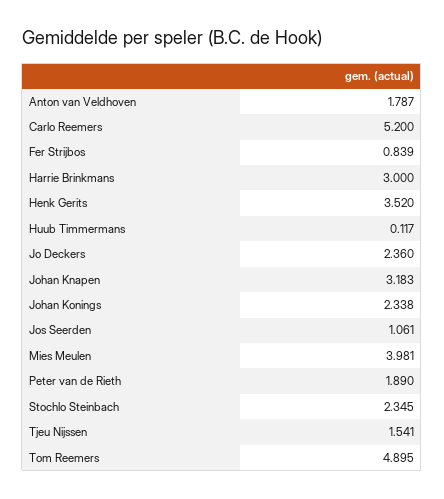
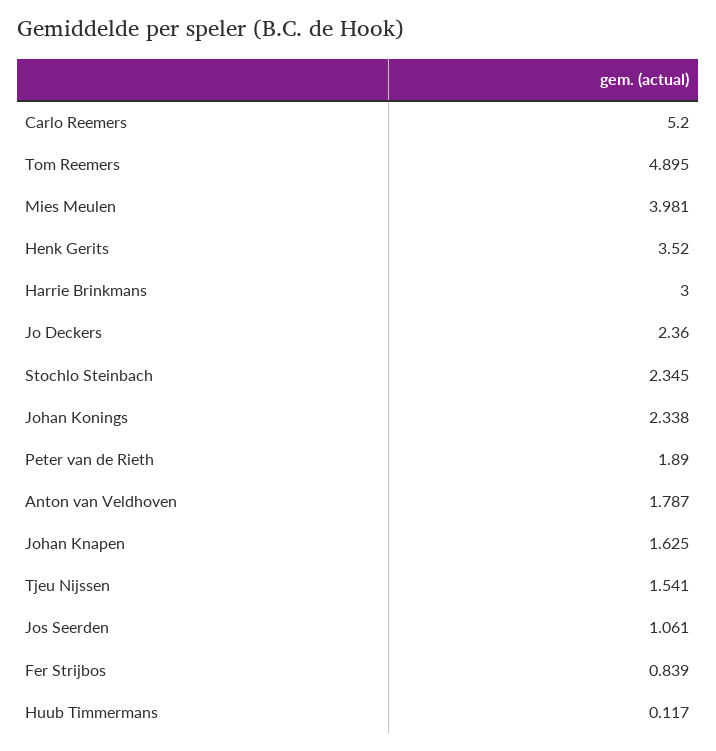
Johan Knapen: 3.183 -> 1.625

